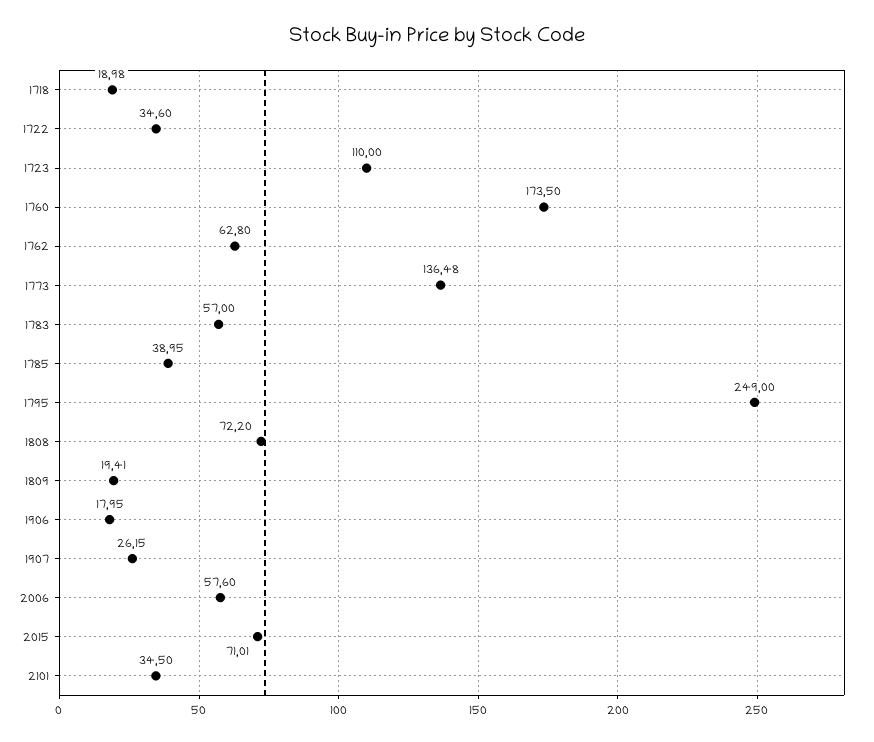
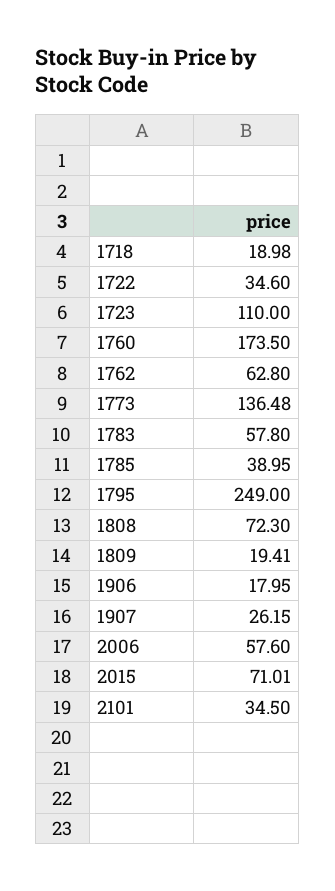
1783: 57 -> 57.8
1808: 72.2 -> 72.3

